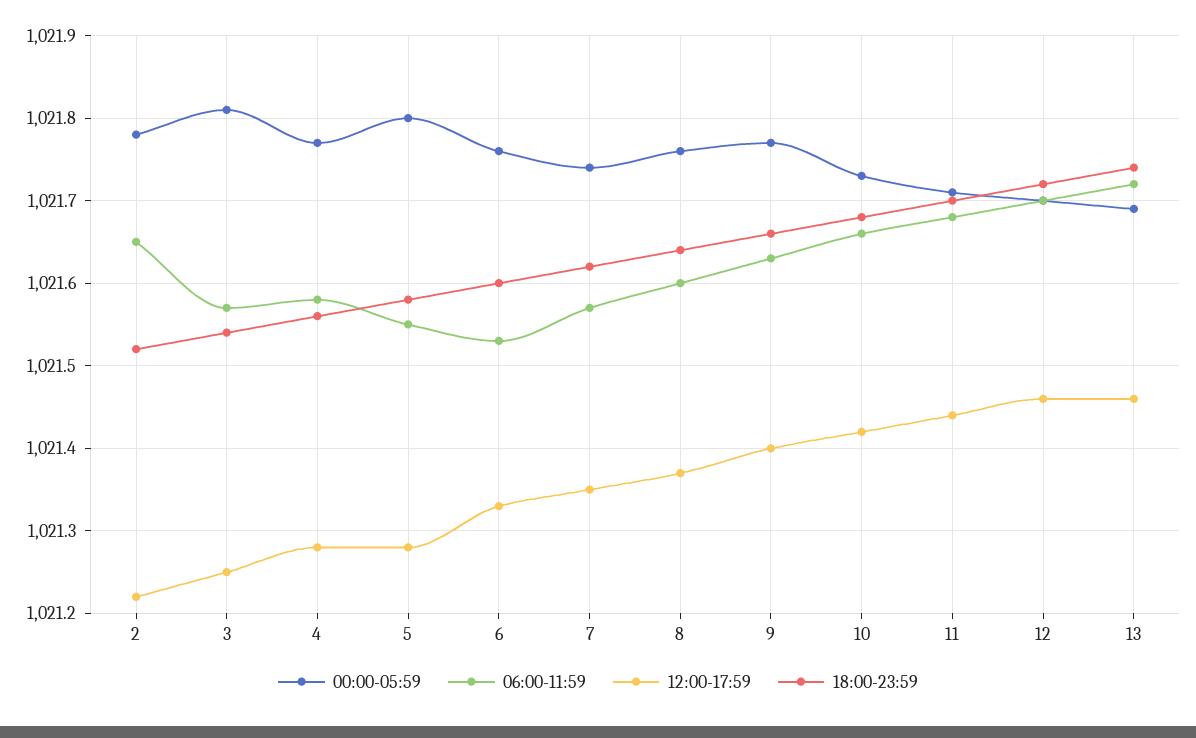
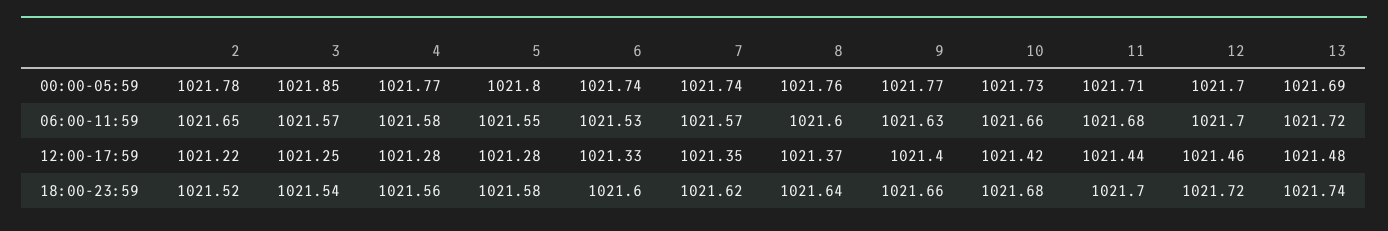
00:00-05:59, 3: 1021.81 -> 1021.85
00:00-05:59, 6: 1021.76 -> 1021.74
12:00-17:59, 13: 1021.46 -> 1021.48

